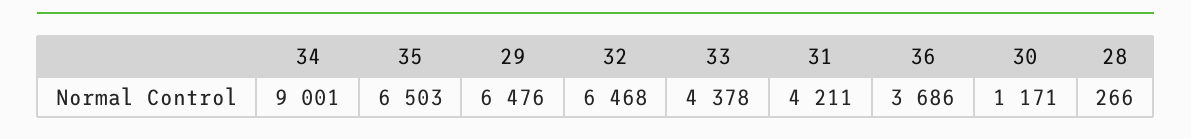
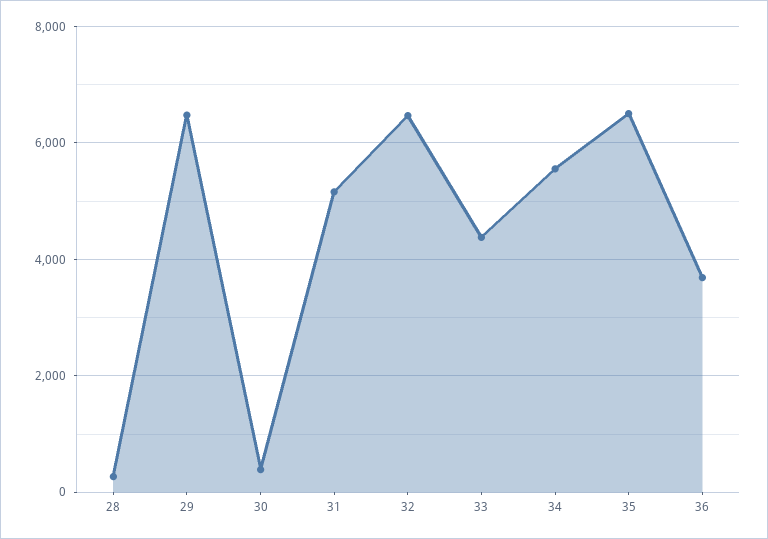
34: 9001 -> 5600
31: 4211 -> 5200
30: 1171 -> 400

